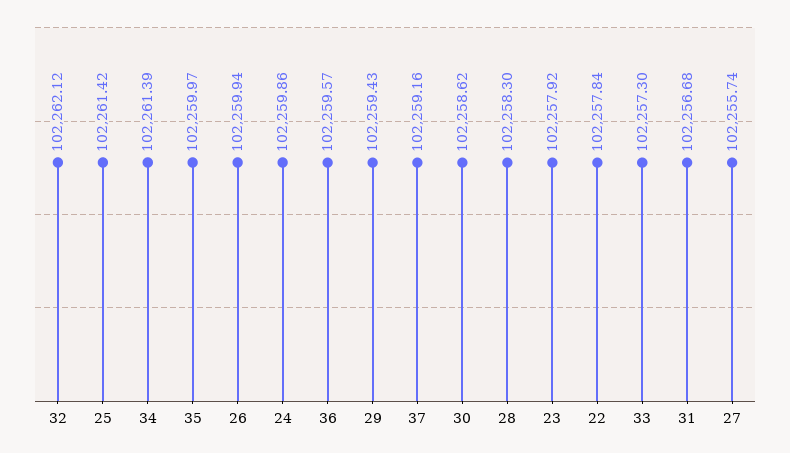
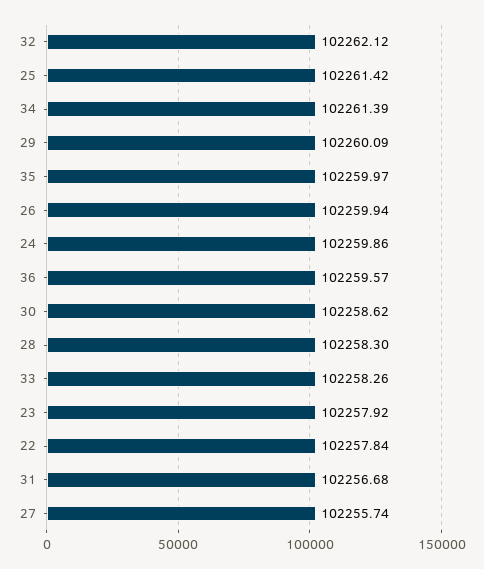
29: 102259.43 -> 102260.09
37: 102259.16 -> none
33: 102257.3 -> 102258.26

